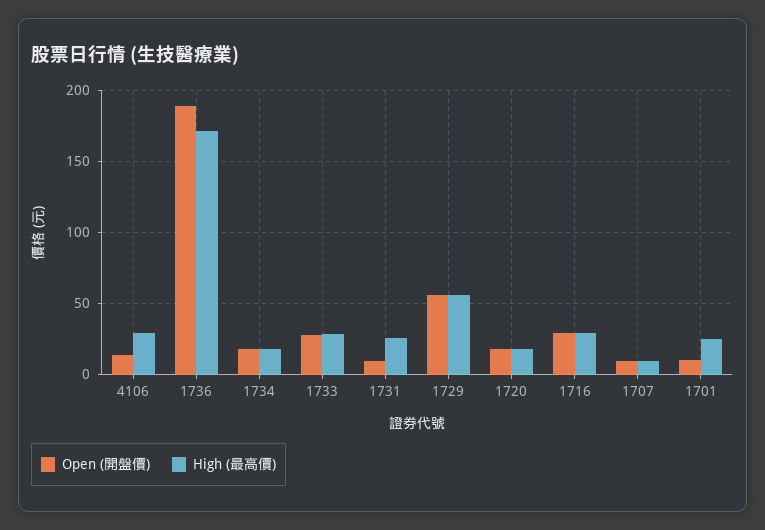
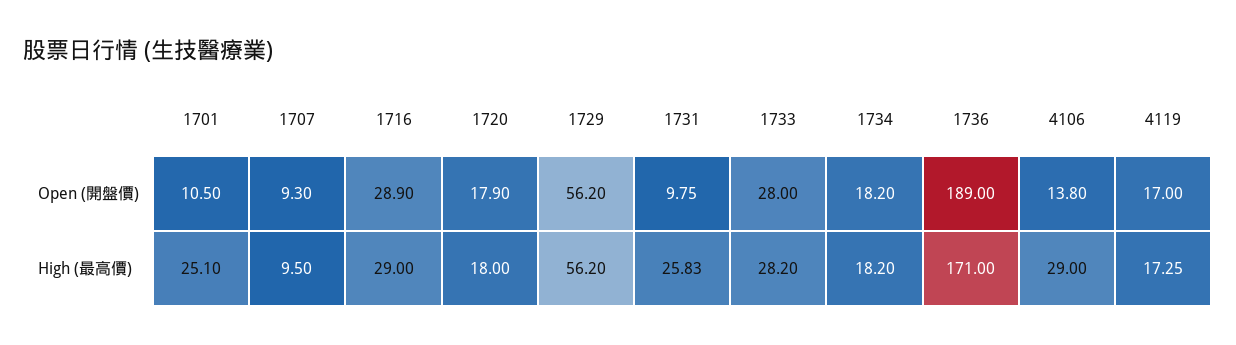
Open (開盤價), 4119: none -> 17
High (最高價), 4119: none -> 17.25

